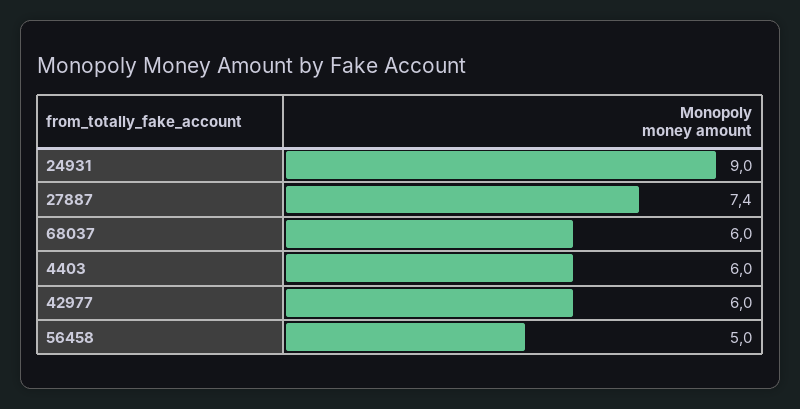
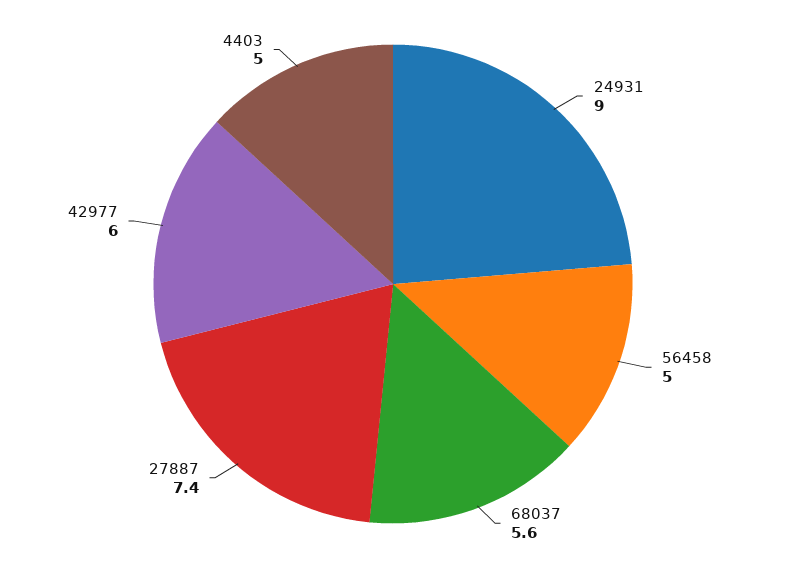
68037: 6 -> 5.6
4403: 6 -> 5

